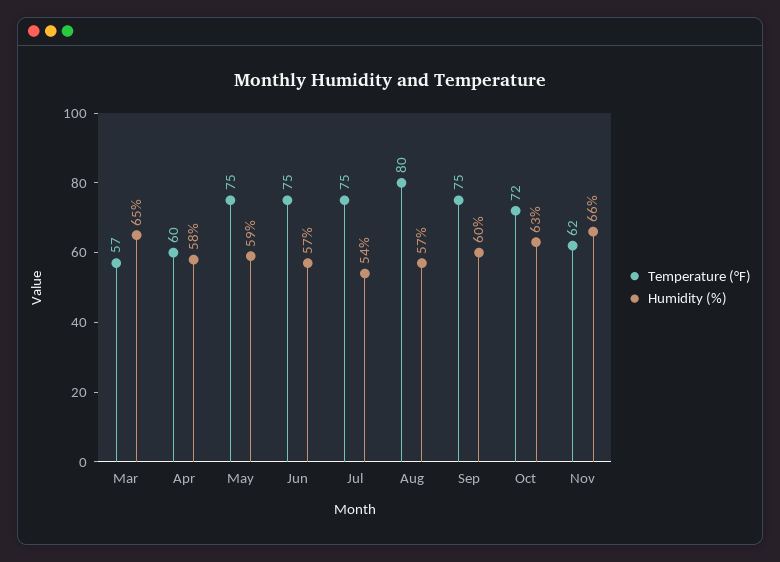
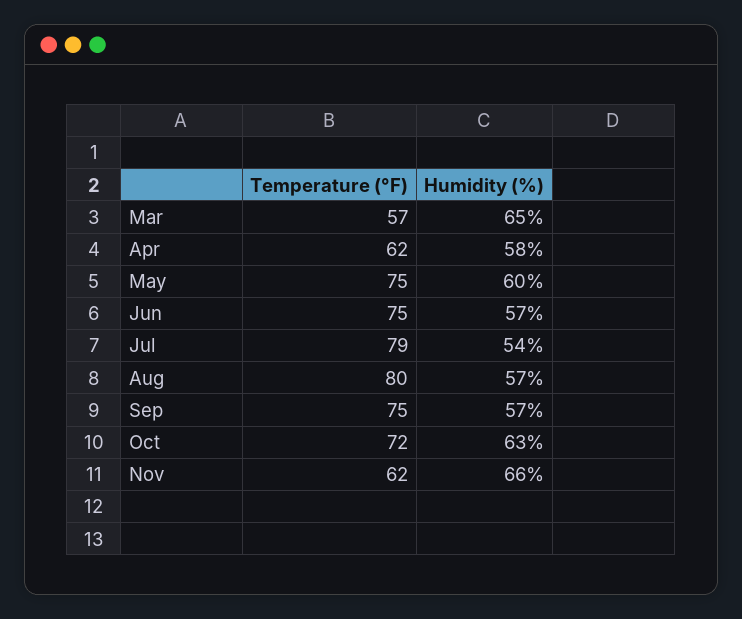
Temperature (°F), Apr: 60 -> 62
Humidity (%), May: 59 -> 60
Temperature (°F), Jul: 75 -> 79
Humidity (%), Sep: 60 -> 57

